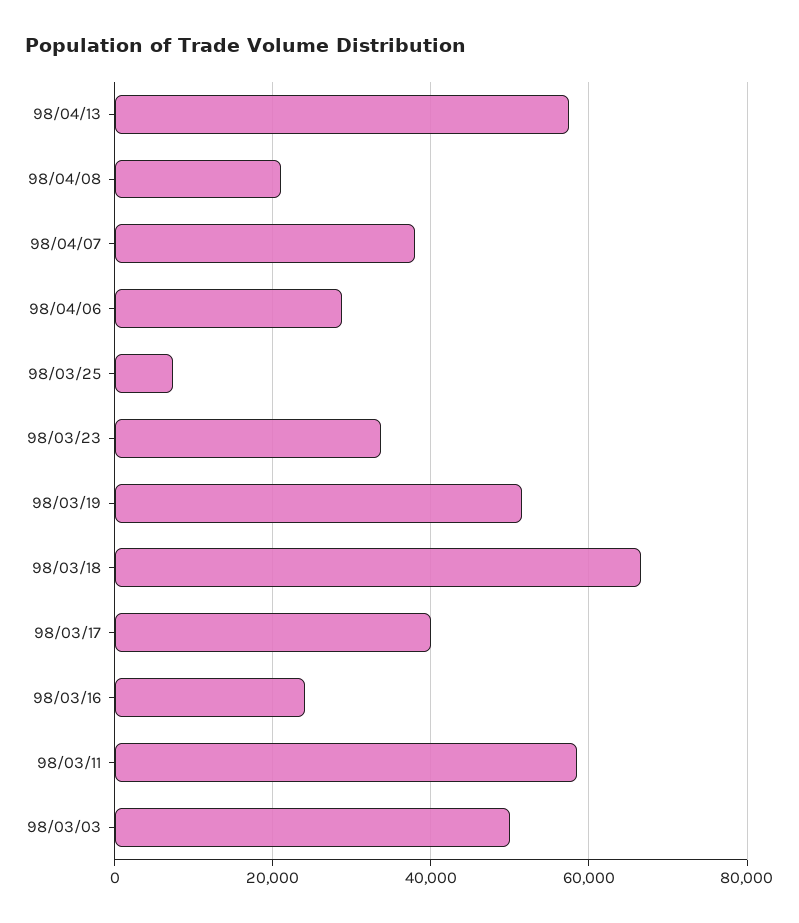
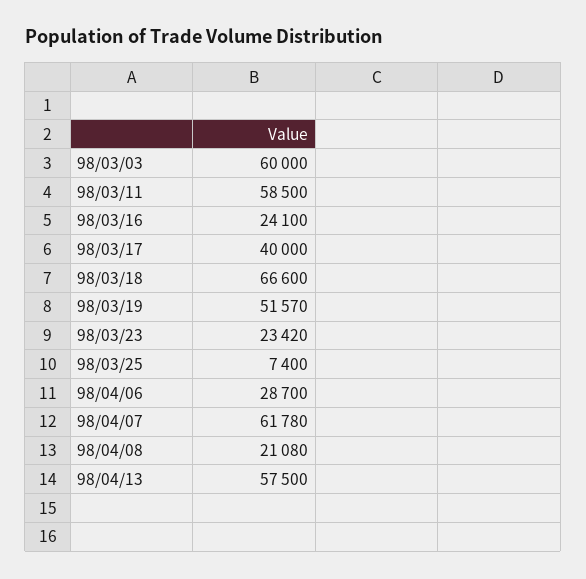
98/04/07: 38000 -> 61780
98/03/23: 34000 -> 23420
98/03/03: 50000 -> 60000

